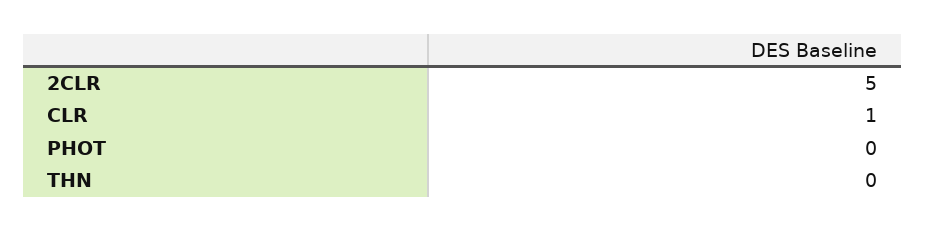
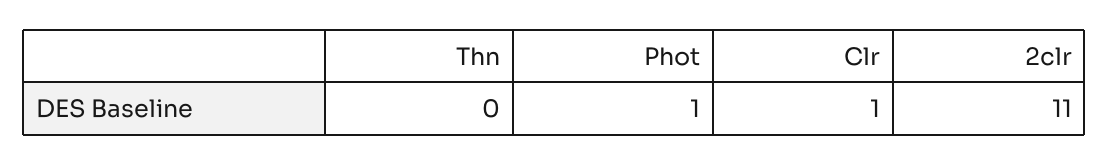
2CLR: 5 -> 11
PHOT: 0 -> 1

